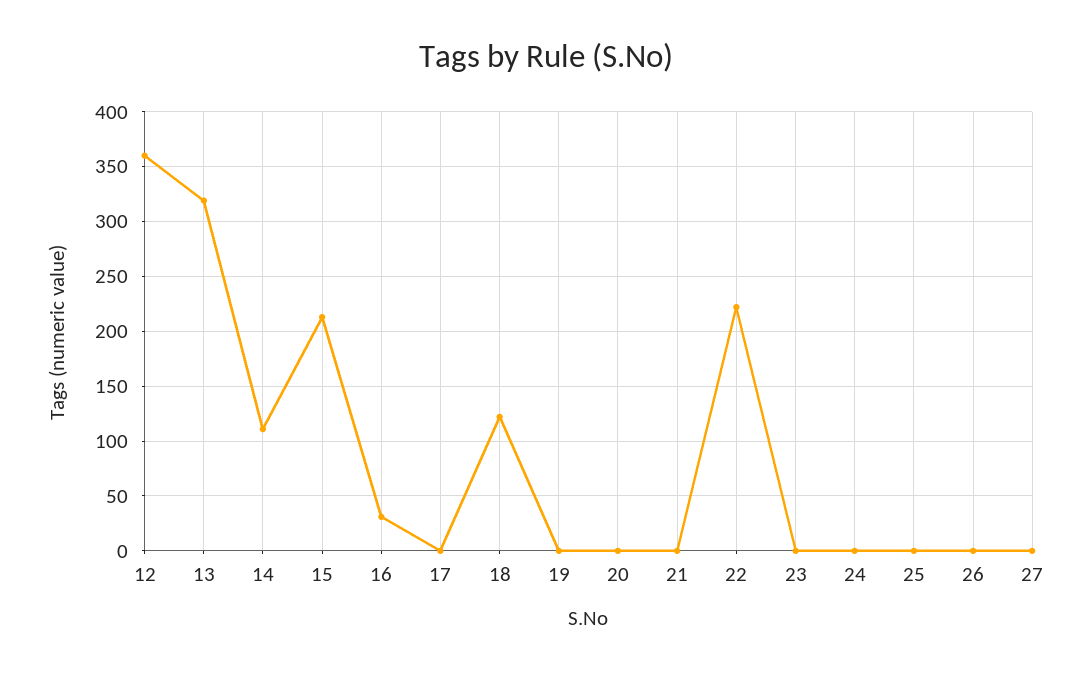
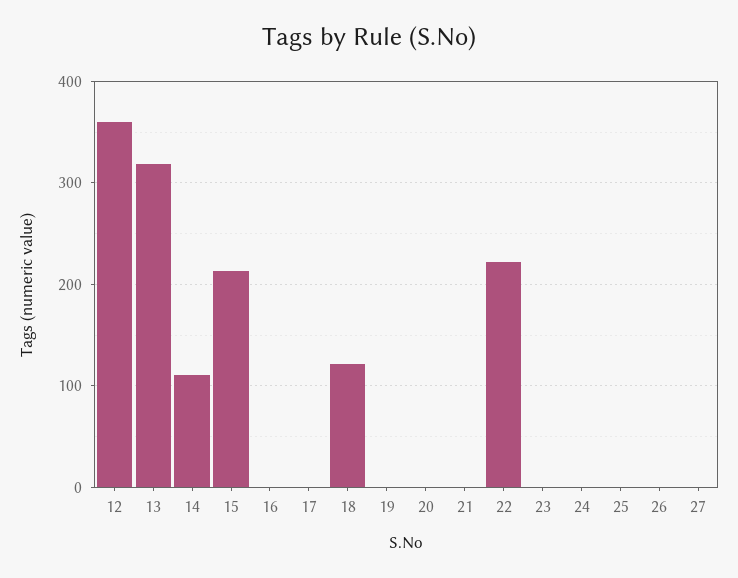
16: 30 -> 0

